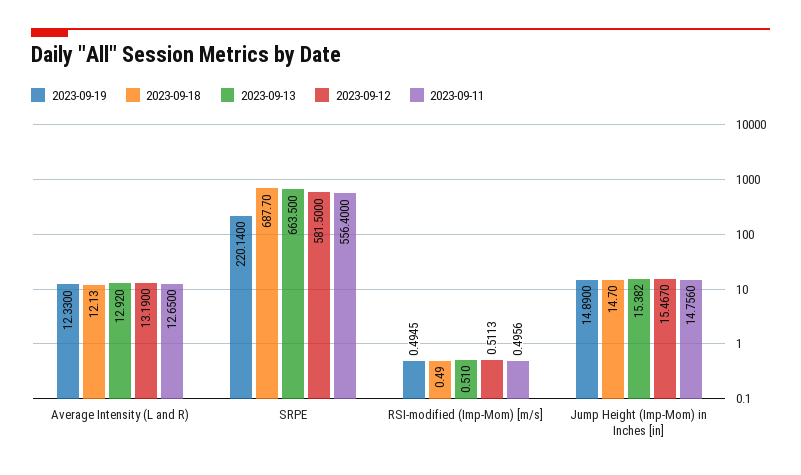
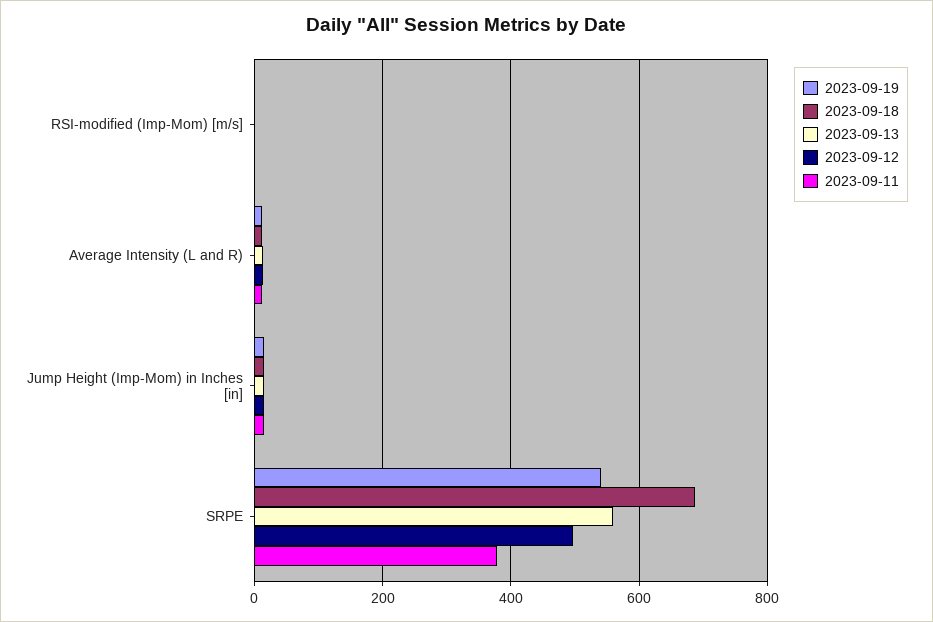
2023-09-19, SRPE: 220.14 -> 540
2023-09-13, SRPE: 663.5 -> 560
2023-09-12, SRPE: 581.5 -> 500
2023-09-11, SRPE: 556.4 -> 380

